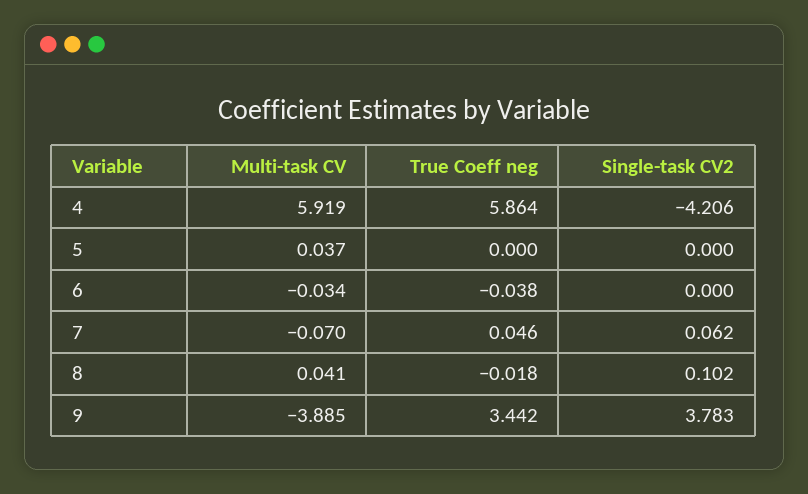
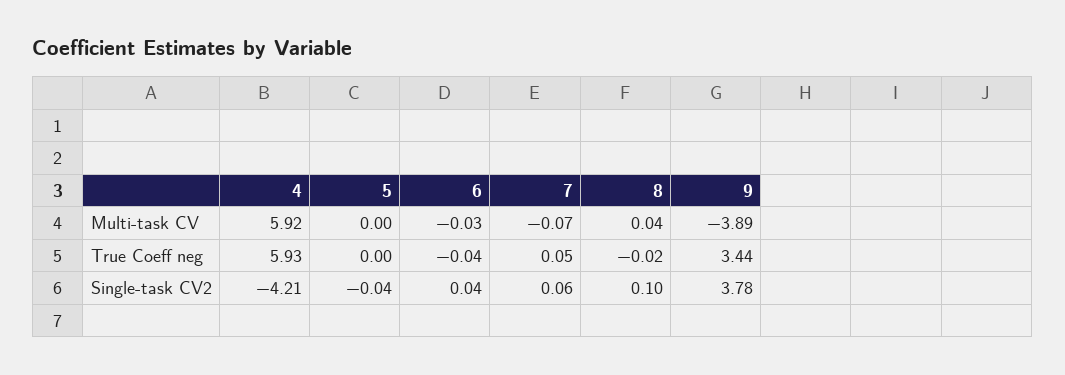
True Coeff neg, 4: 5.864 -> 5.93
Multi-task CV, 5: 0.037 -> 0
Single-task CV2, 5: 0 -> -0.04
Single-task CV2, 6: 0 -> 0.04

